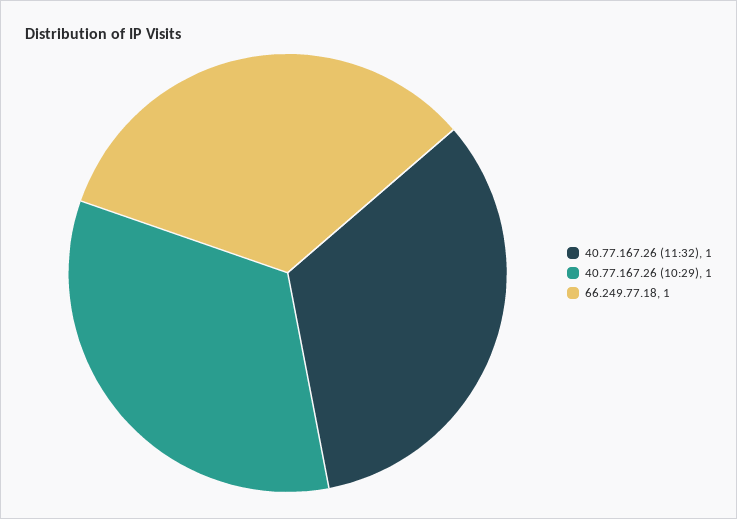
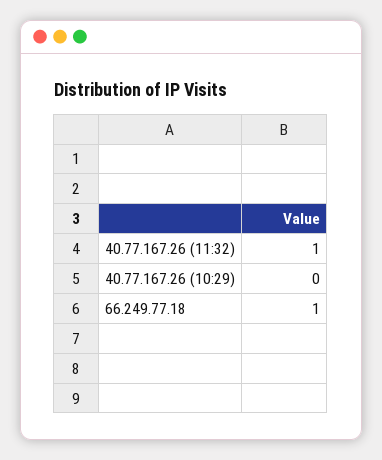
40.77.167.26 (10:29): 1 -> 0

